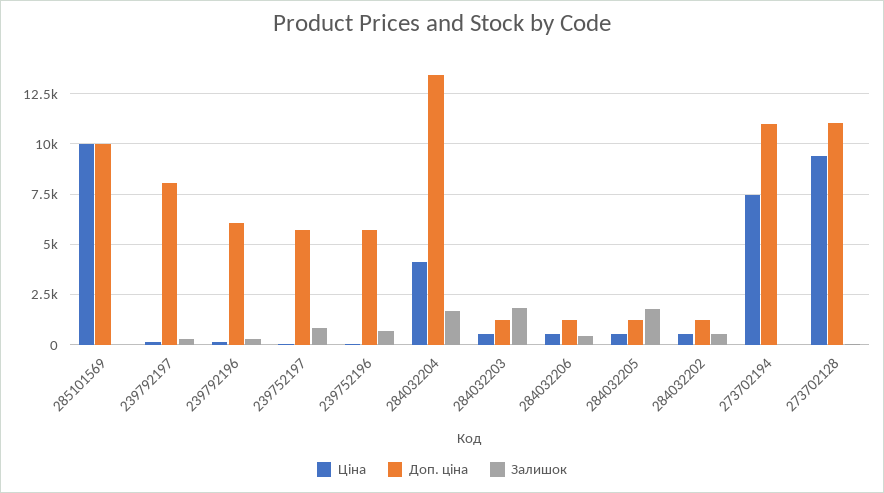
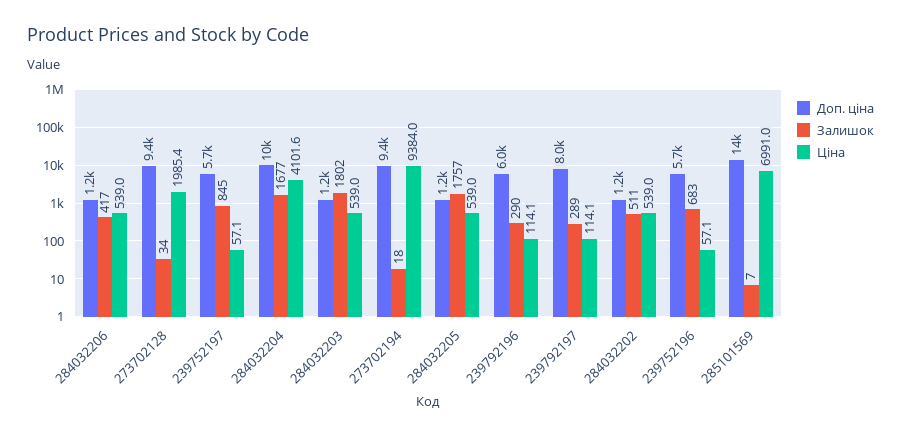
Ціна, 285101569: 10000 -> 6991
Доп. ціна, 285101569: 10000 -> 14000
Доп. ціна, 284032204: 13500 -> 10000
Ціна, 273702194: 7500 -> 9384
Доп. ціна, 273702194: 11000 -> 9400
Ціна, 273702128: 9500 -> 1985.4
Доп. ціна, 273702128: 11000 -> 9400

